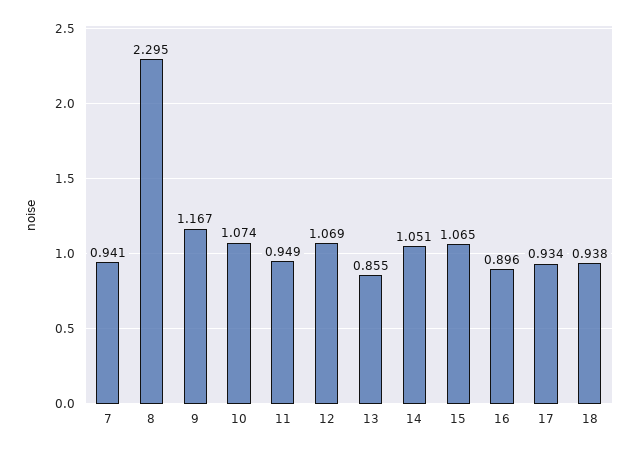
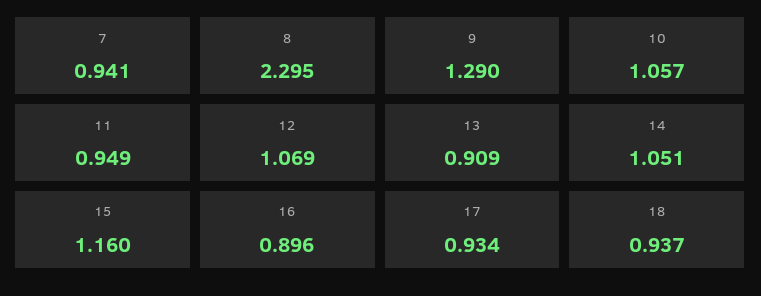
9: 1.167 -> 1.29
10: 1.074 -> 1.057
13: 0.855 -> 0.909
15: 1.065 -> 1.16
18: 0.938 -> 0.937

